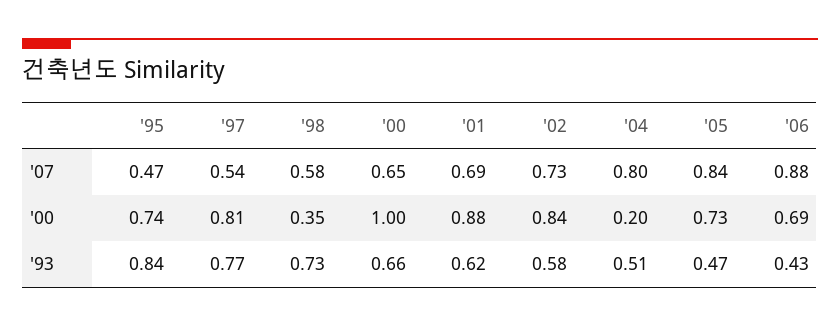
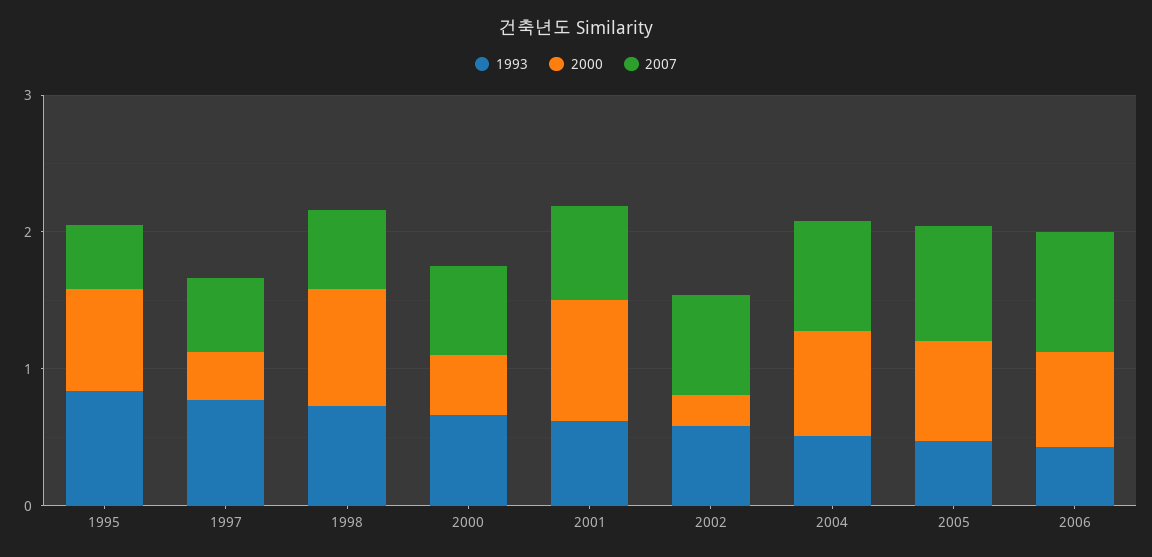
'00, '97: 0.81 -> 0.4
'00, '98: 0.35 -> 0.8
'00, '00: 1 -> 0.4
'00, '02: 0.84 -> 0.2
'00, '04: 0.2 -> 0.8

